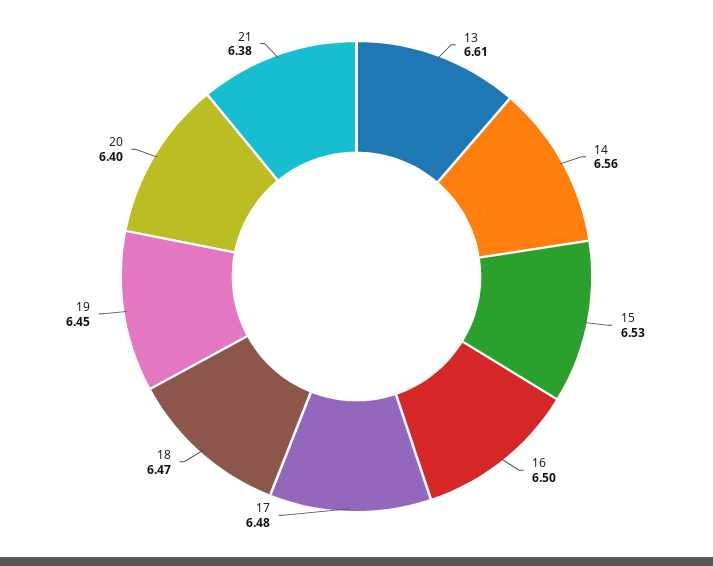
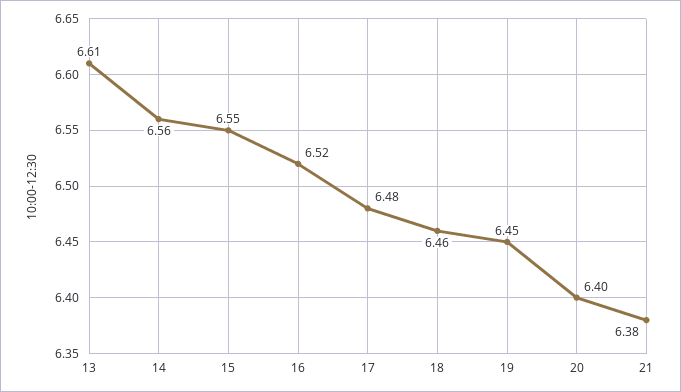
15: 6.53 -> 6.55
16: 6.5 -> 6.52
18: 6.47 -> 6.46

